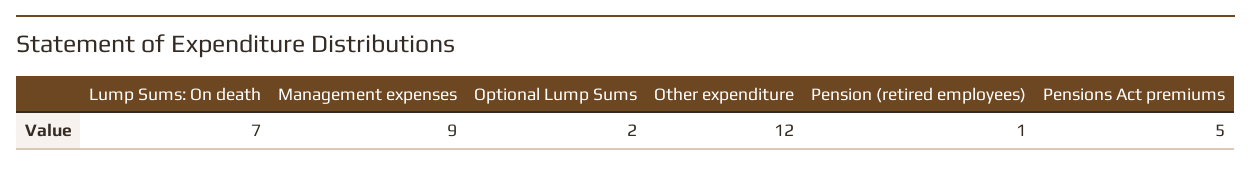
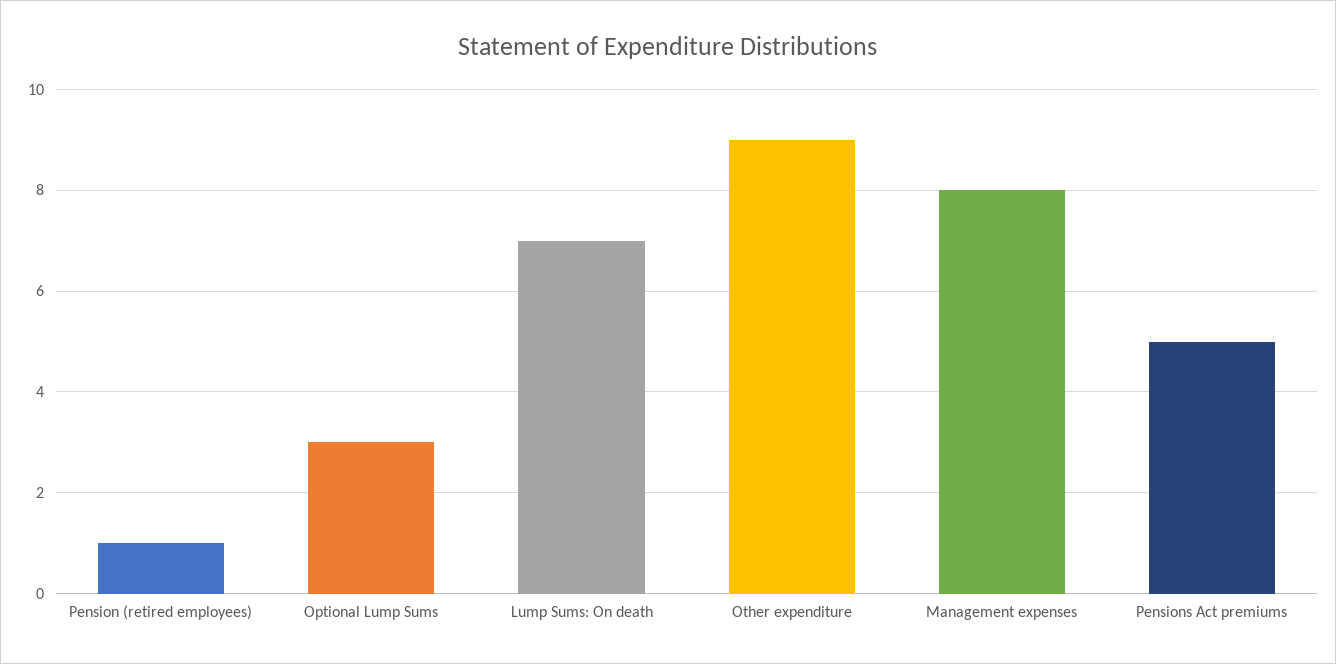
Management expenses: 9 -> 8
Optional Lump Sums: 2 -> 3
Other expenditure: 12 -> 9

